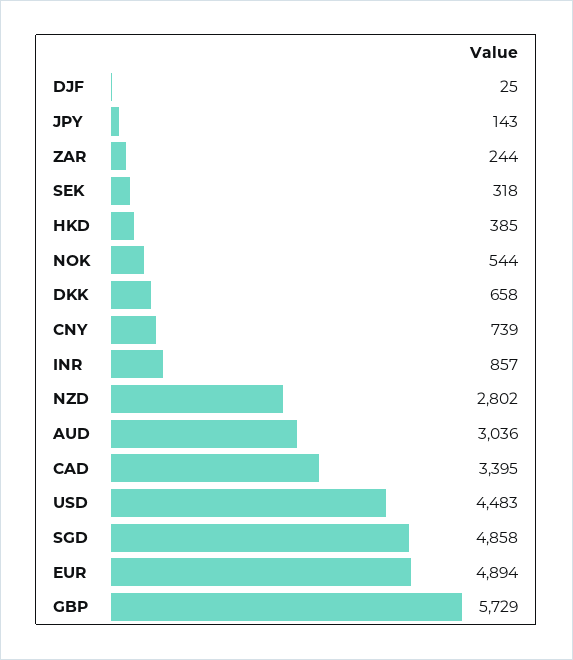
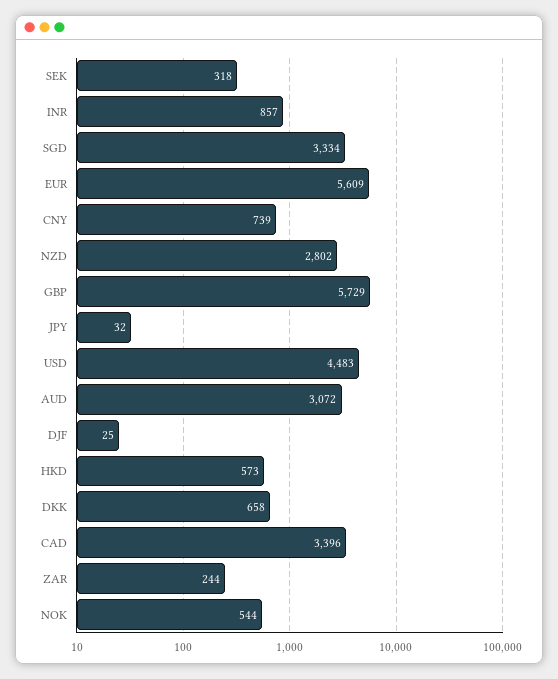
JPY: 143 -> 32
HKD: 385 -> 573
AUD: 3036 -> 3072
CAD: 3395 -> 3396
SGD: 4858 -> 3334
EUR: 4894 -> 5609

